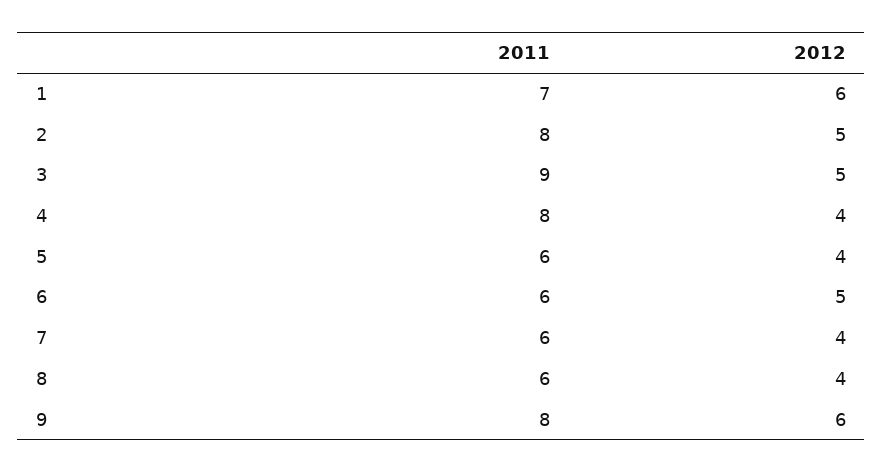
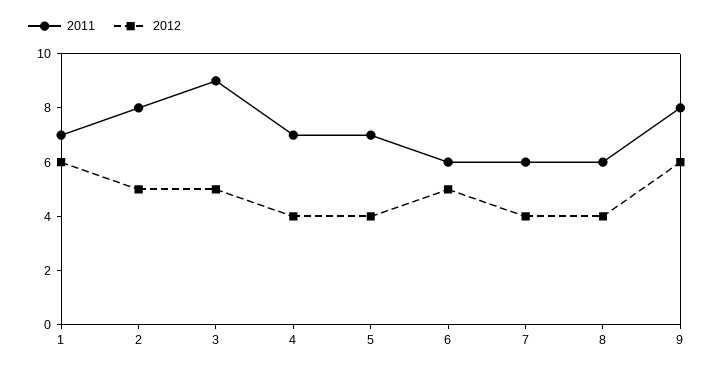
2011, 4: 8 -> 7
2011, 5: 6 -> 7

